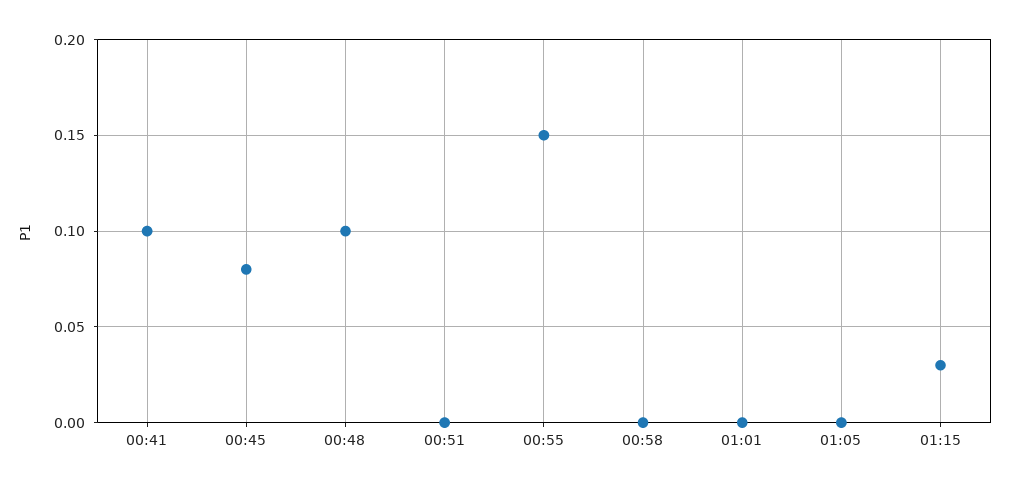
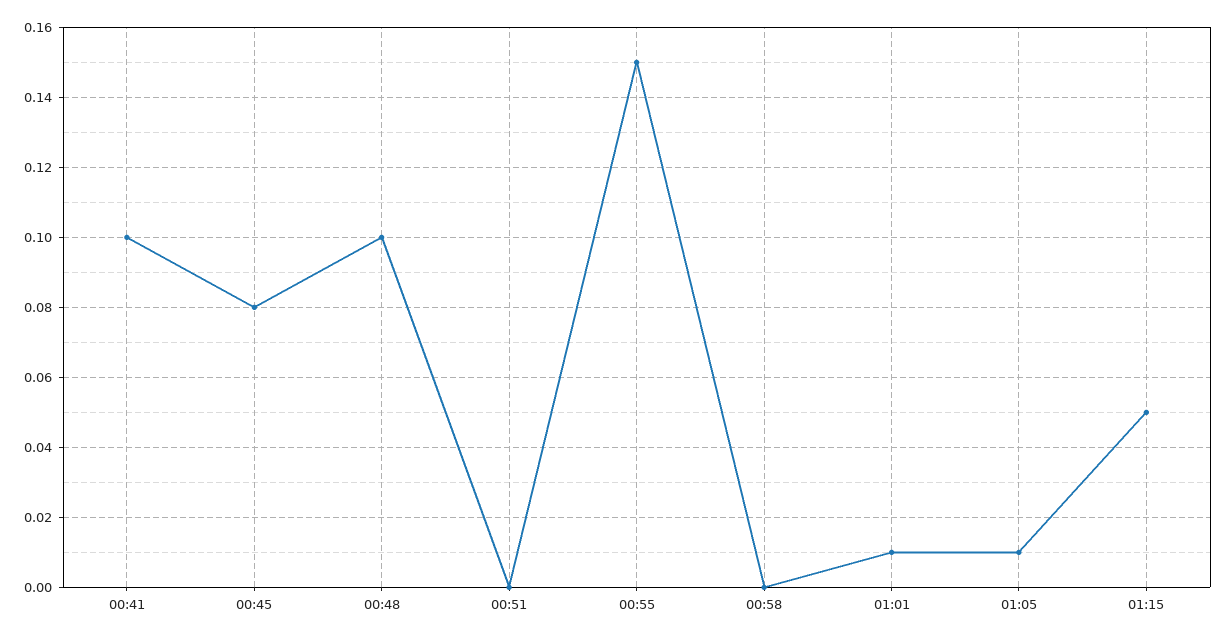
01:01: 0 -> 0.01
01:05: 0 -> 0.01
01:15: 0.03 -> 0.05

